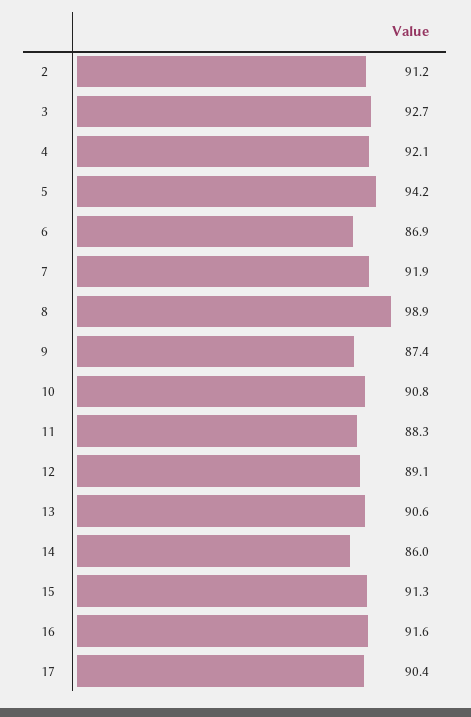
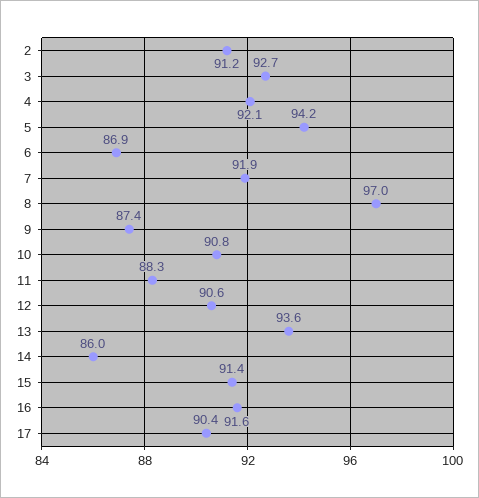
8: 98.9 -> 97
12: 89.1 -> 90.6
13: 90.6 -> 93.6
15: 91.3 -> 91.4

